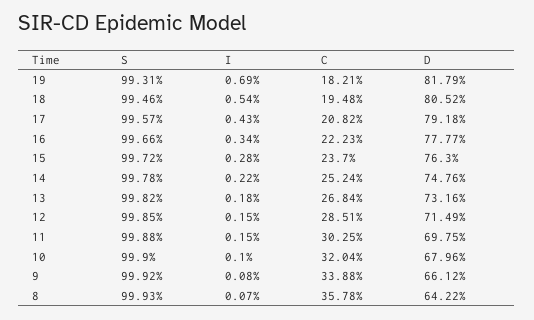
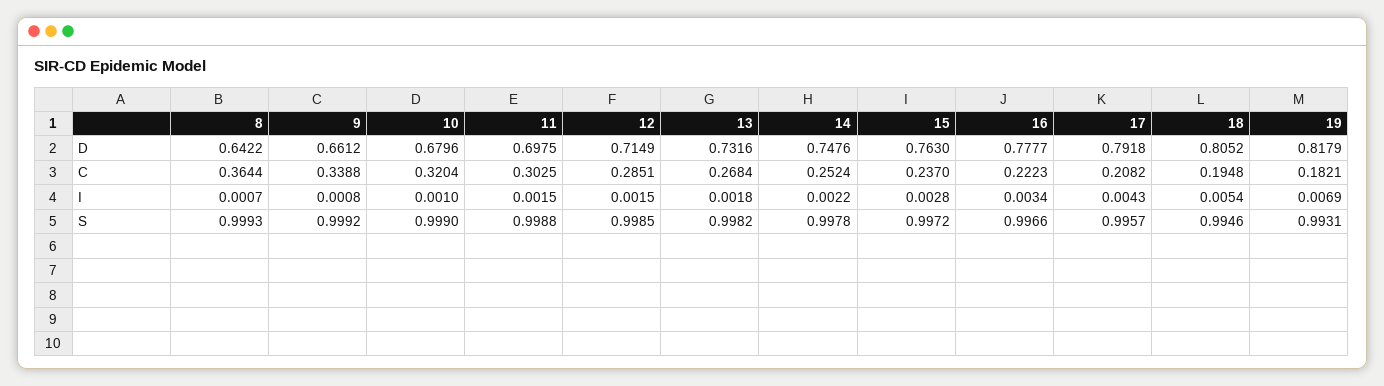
C, 8: 0.3578 -> 0.3644

